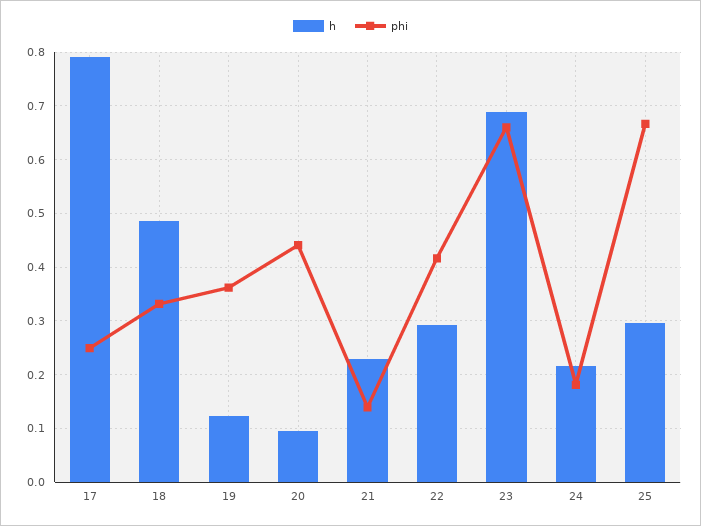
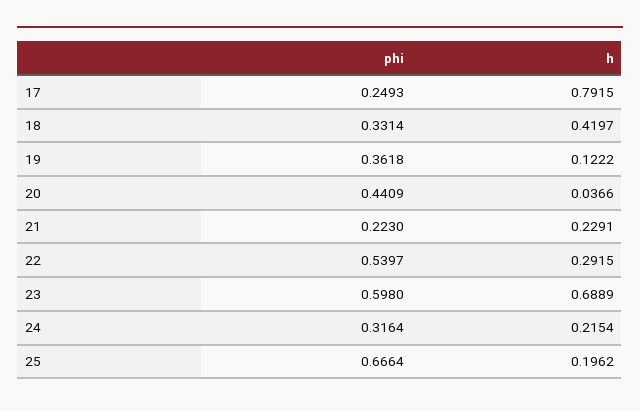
h, 18: 0.48 -> 0.4197
h, 20: 0.1 -> 0.0366
phi, 21: 0.14 -> 0.223
phi, 22: 0.42 -> 0.5397
phi, 23: 0.66 -> 0.598
phi, 24: 0.18 -> 0.3164
h, 25: 0.3 -> 0.1962

